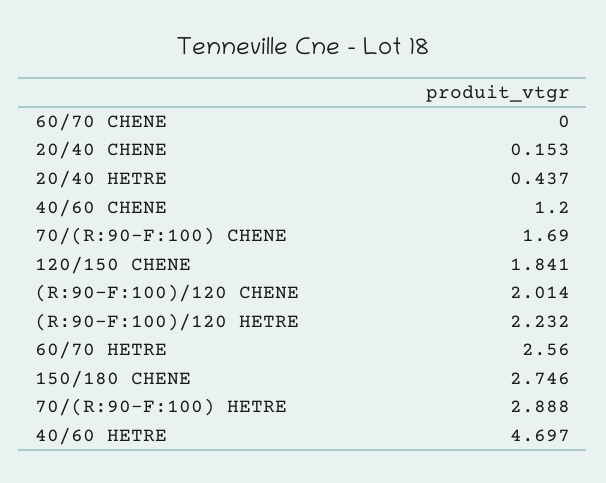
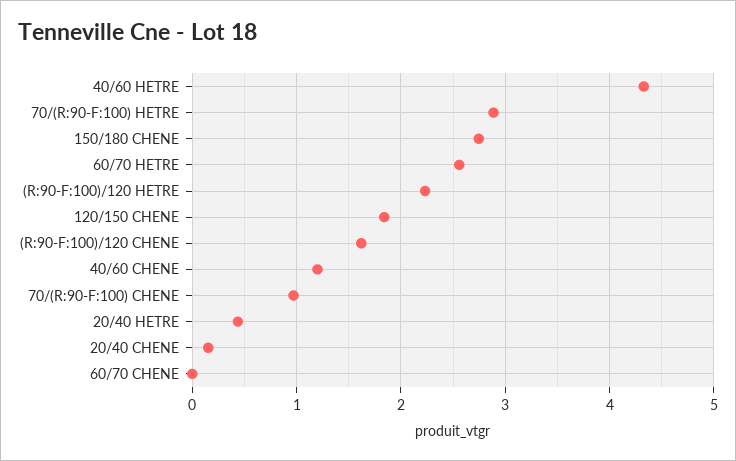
70/(R:90-F:100) CHENE: 1.69 -> 1
(R:90-F:100)/120 CHENE: 2.014 -> 1.6
40/60 HETRE: 4.697 -> 4.3

